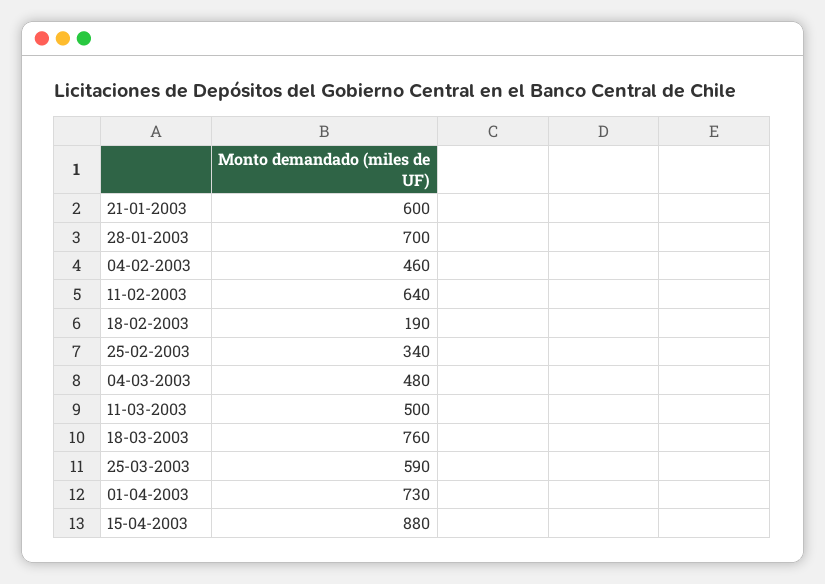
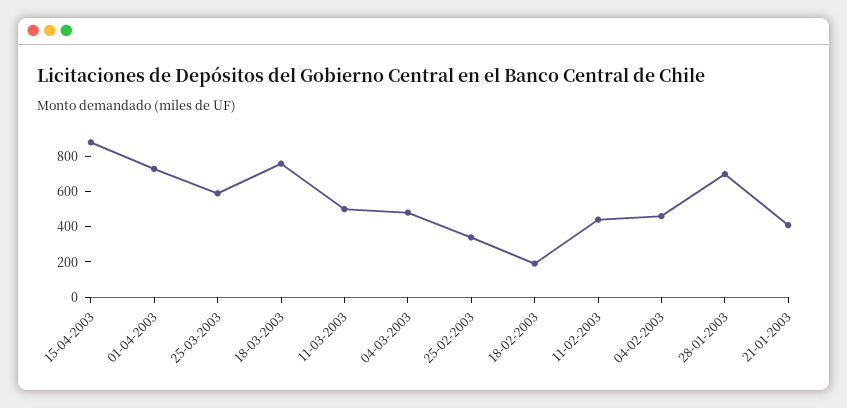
21-01-2003: 600 -> 400
11-02-2003: 640 -> 450

